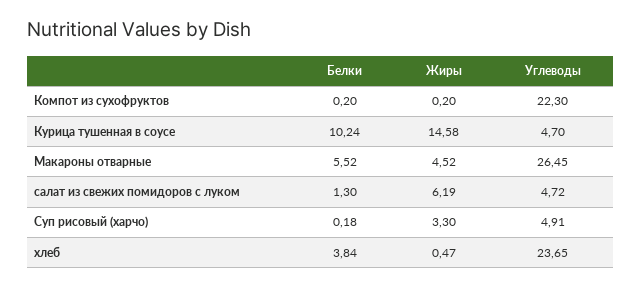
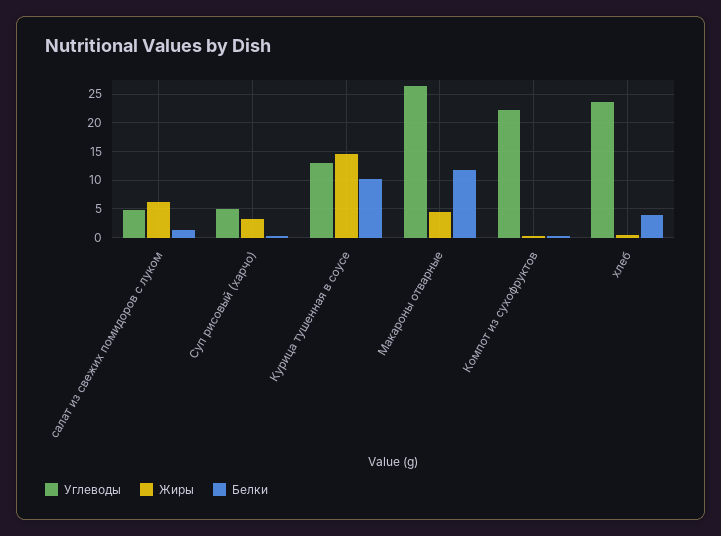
Углеводы, Курица тушенная в соусе: 4.7 -> 12.5
Белки, Макароны отварные: 5.52 -> 12.5

